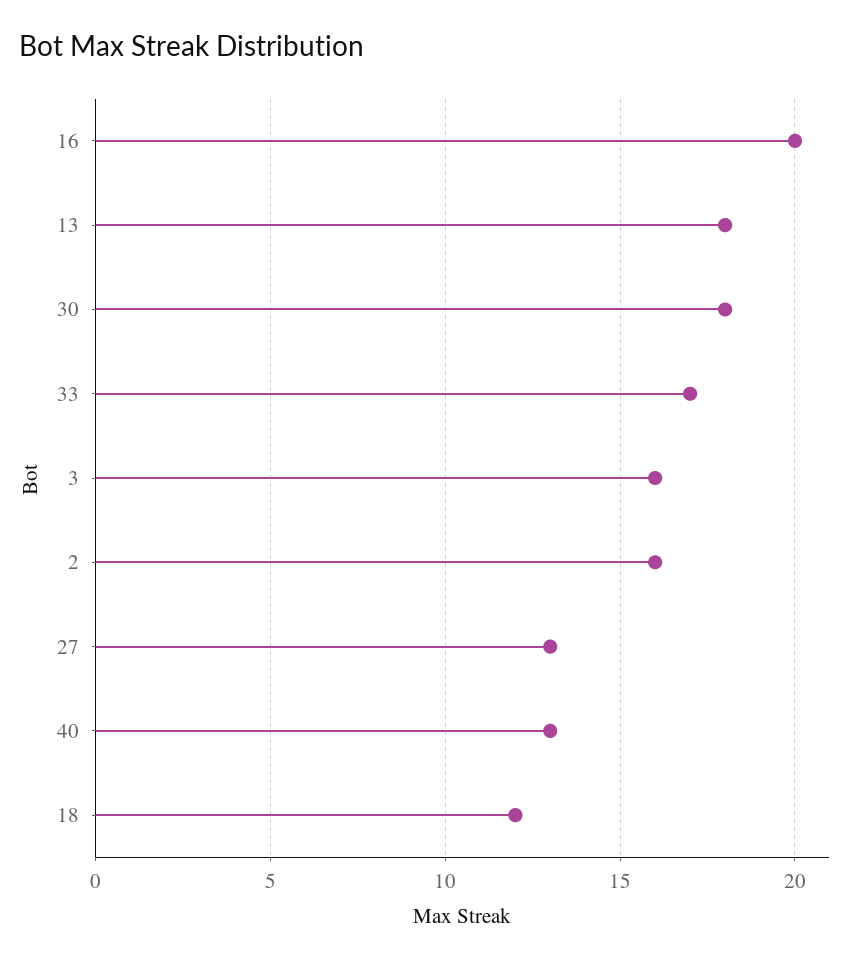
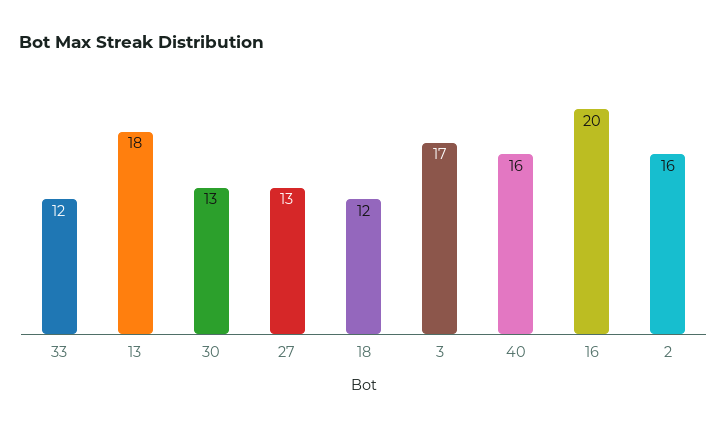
30: 18 -> 13
33: 17 -> 12
3: 16 -> 17
40: 13 -> 16

